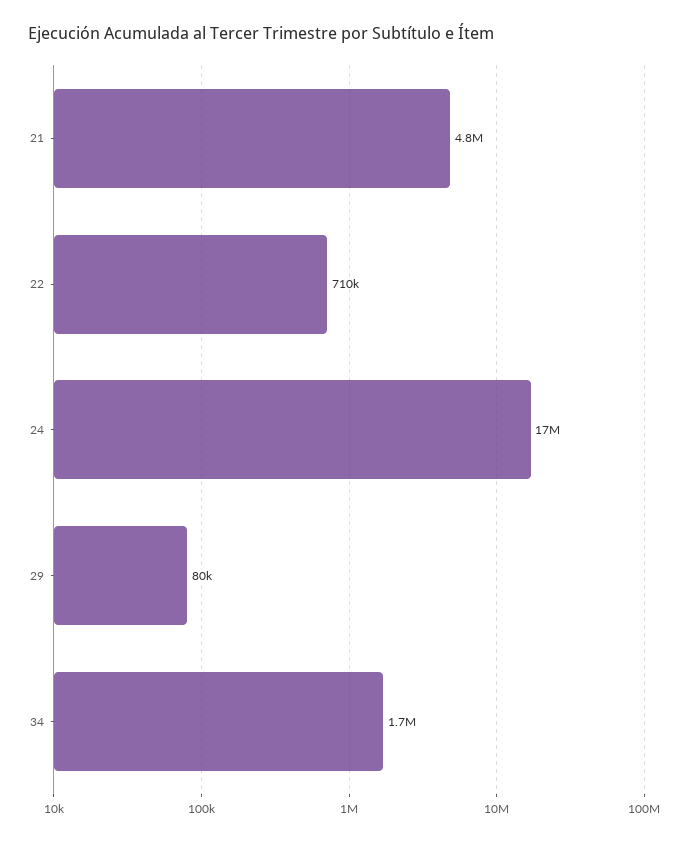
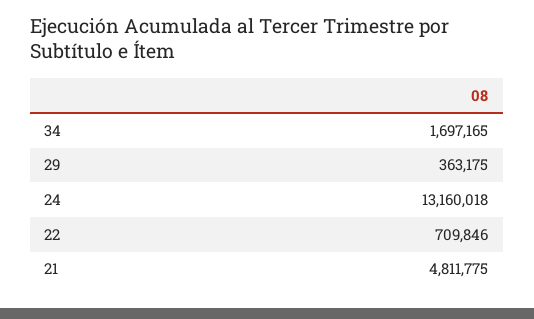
24: 17000000 -> 13160018
29: 80000 -> 363175

